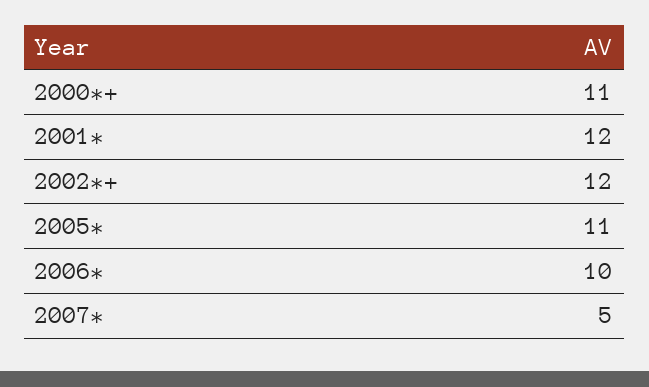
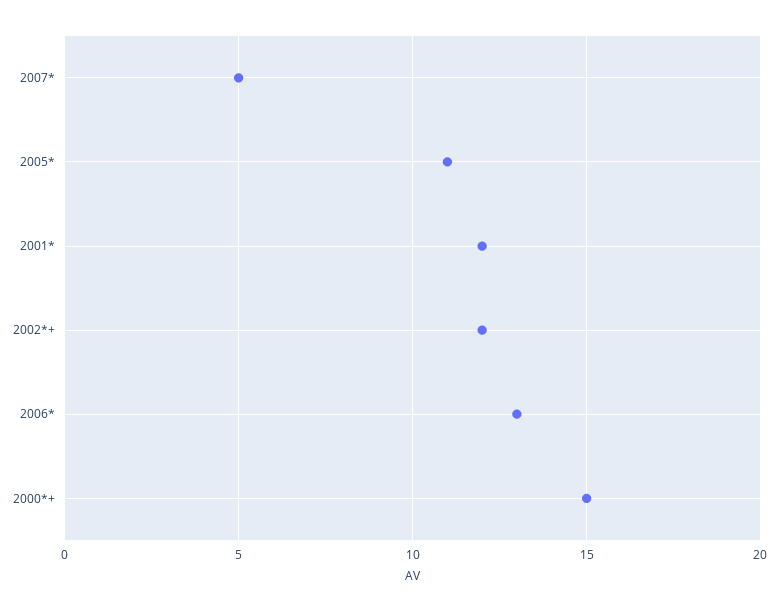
2000*+: 11 -> 15
2006*: 10 -> 13

